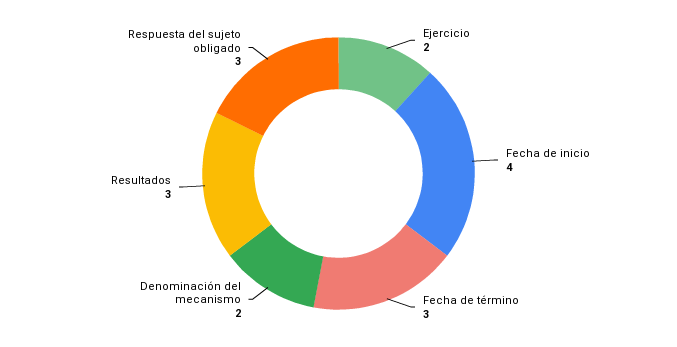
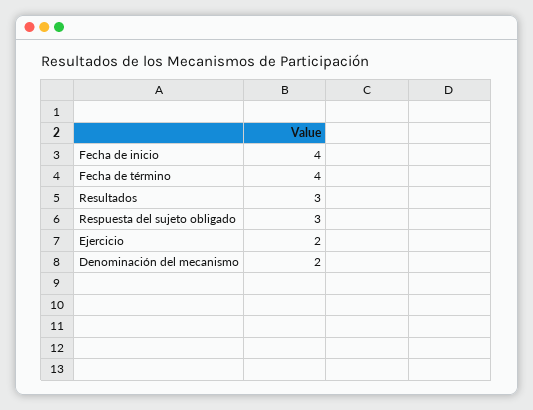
Fecha de término: 3 -> 4

